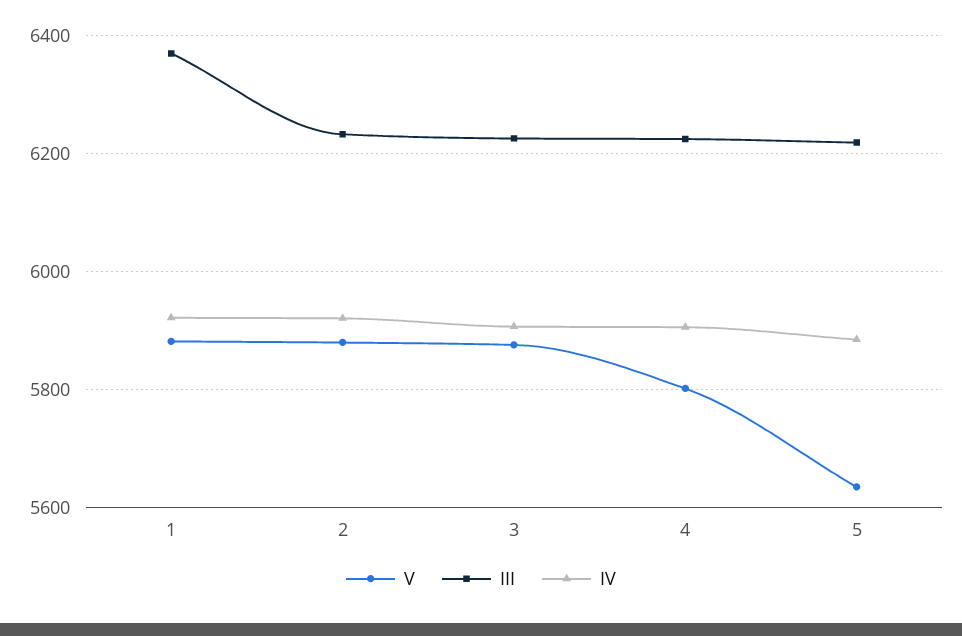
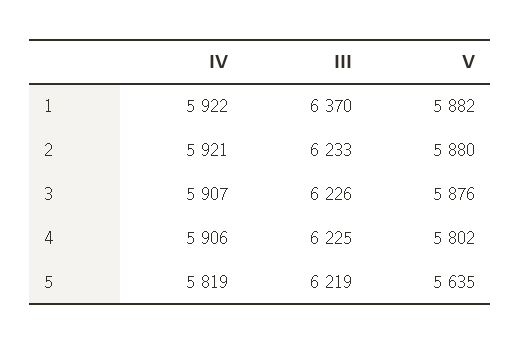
IV, 5: 5880 -> 5819

